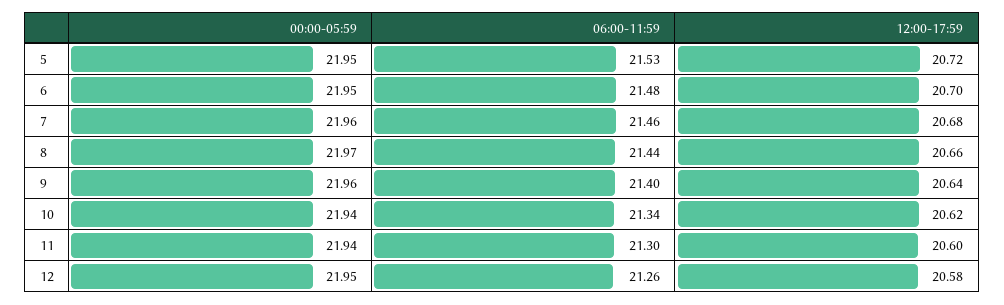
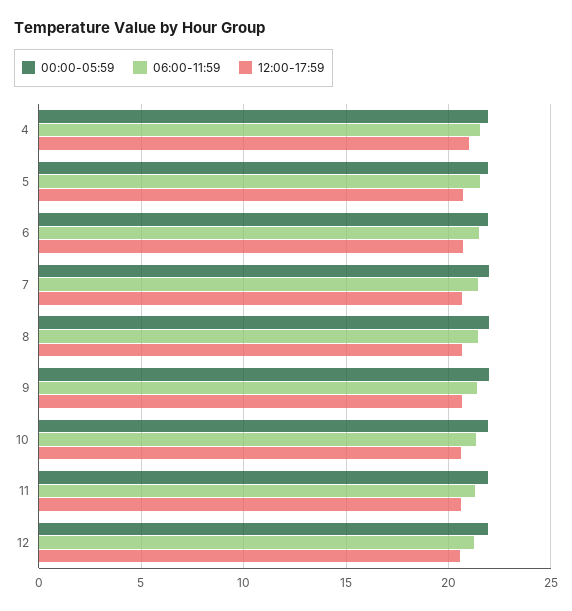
00:00-05:59, 4: none -> 22
06:00-11:59, 4: none -> 21.5
12:00-17:59, 4: none -> 21

